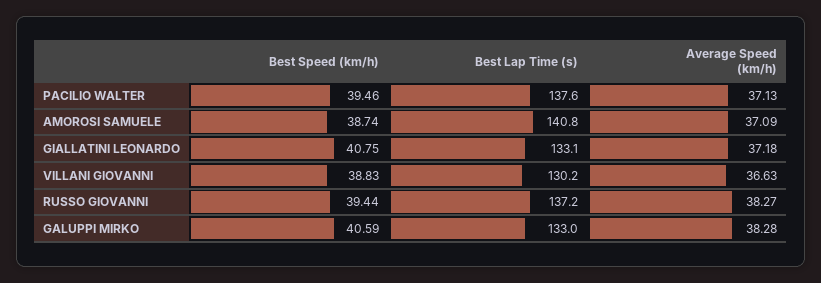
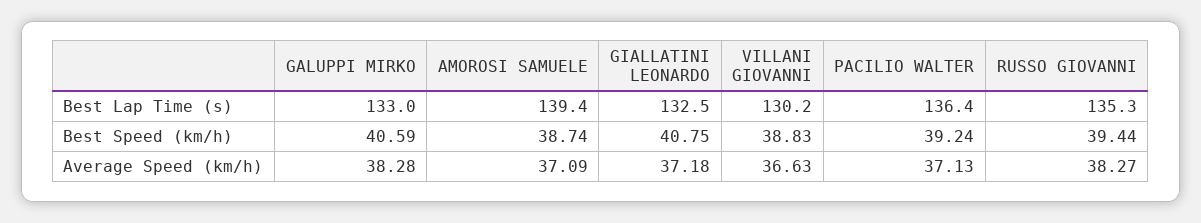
Best Speed (km/h), PACILIO WALTER: 39.46 -> 39.24
Best Lap Time (s), PACILIO WALTER: 137.6 -> 136.4
Best Lap Time (s), AMOROSI SAMUELE: 140.8 -> 139.4
Best Lap Time (s), GIALLATINI LEONARDO: 133.1 -> 132.5
Best Lap Time (s), RUSSO GIOVANNI: 137.2 -> 135.3

